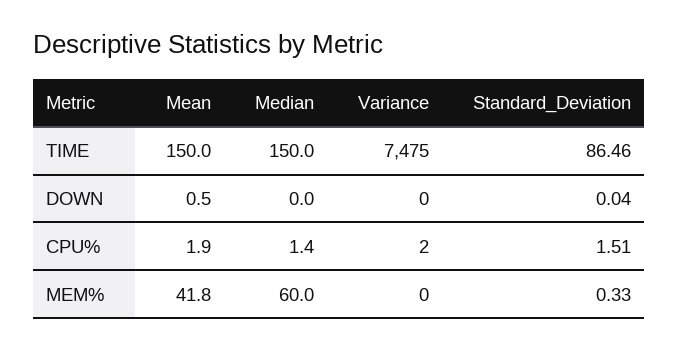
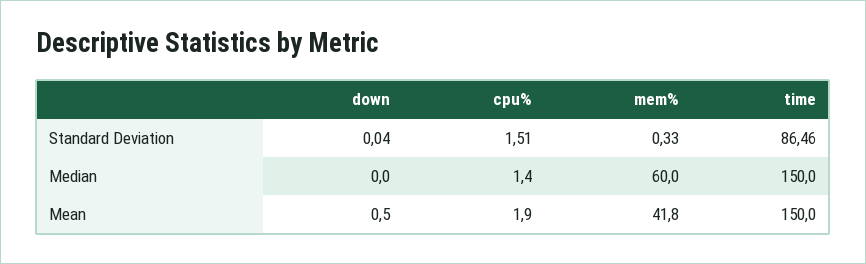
Variance, TIME: 7475 -> none
Variance, DOWN: 0 -> none
Variance, CPU%: 2 -> none
Variance, MEM%: 0 -> none

